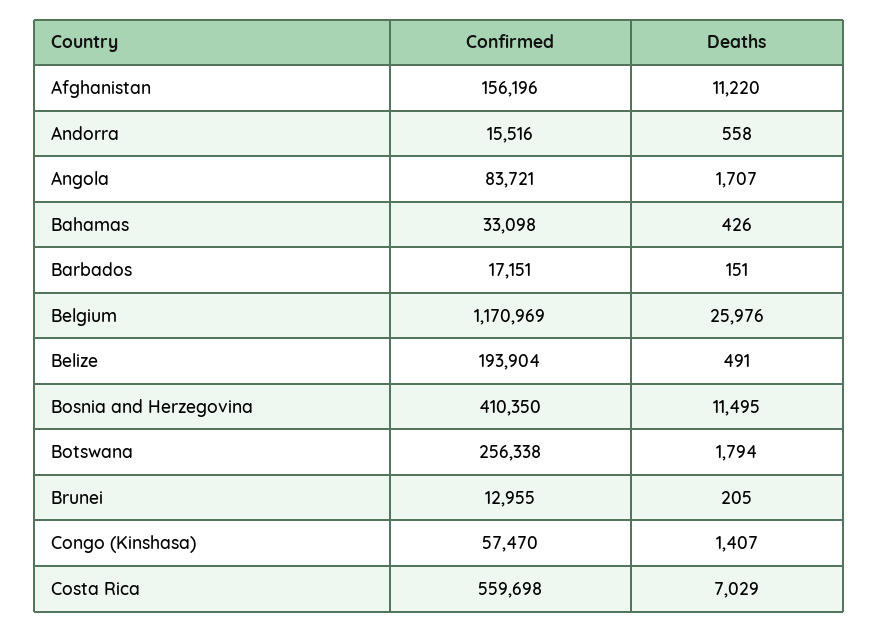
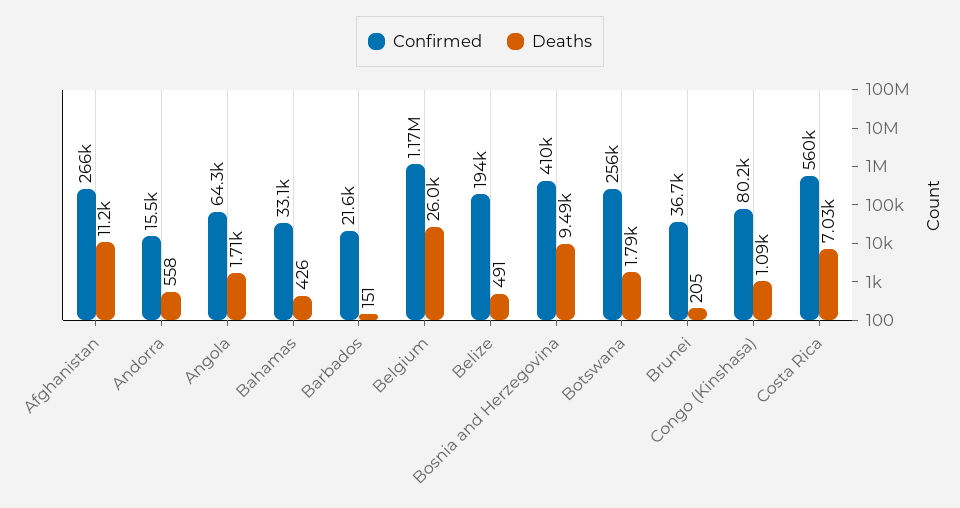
Confirmed, Afghanistan: 156196 -> 266000
Confirmed, Angola: 83721 -> 64300
Confirmed, Barbados: 17151 -> 21600
Deaths, Bosnia and Herzegovina: 11495 -> 9490
Confirmed, Brunei: 12955 -> 36700
Confirmed, Congo (Kinshasa): 57470 -> 80200
Deaths, Congo (Kinshasa): 1407 -> 1090

